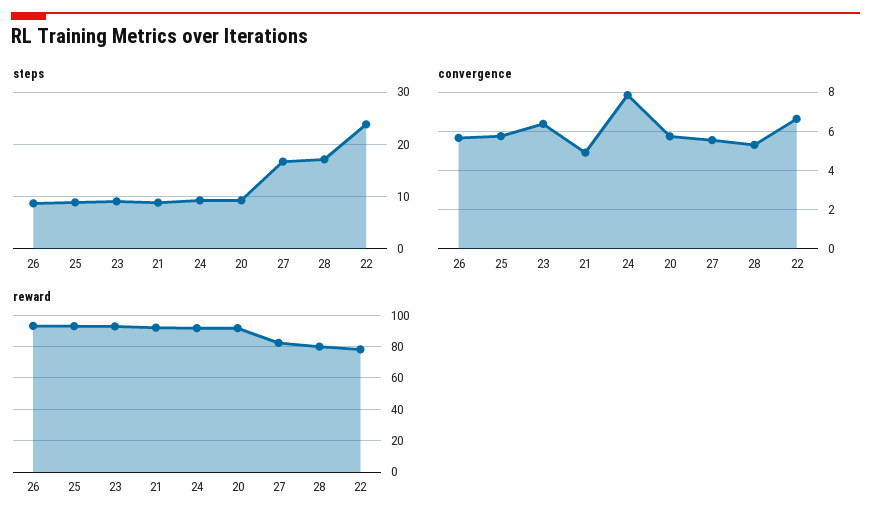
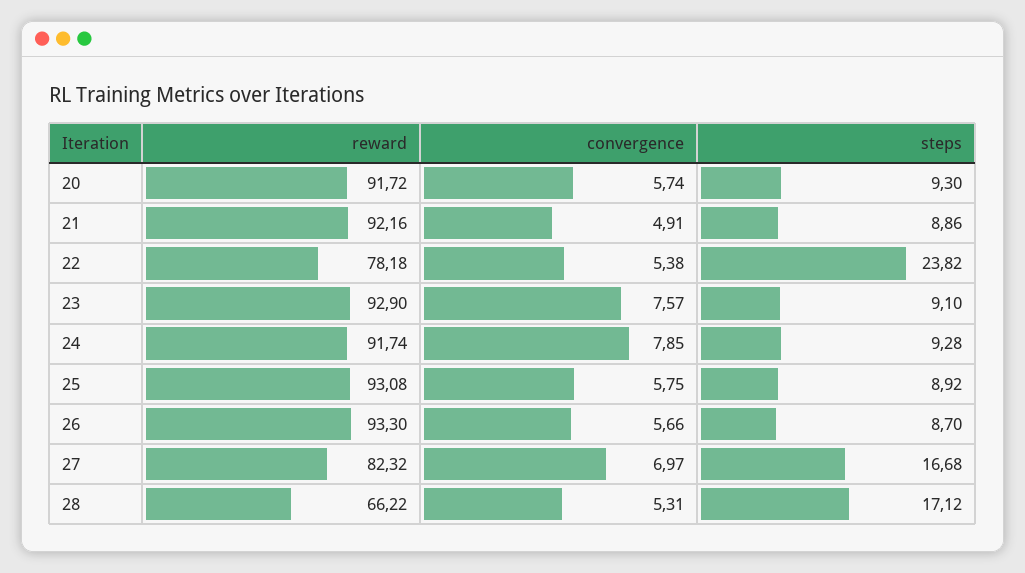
convergence, 23: 6.5 -> 7.57
convergence, 27: 5.5 -> 6.97
convergence, 22: 6.5 -> 5.38
reward, 28: 80 -> 66.22

